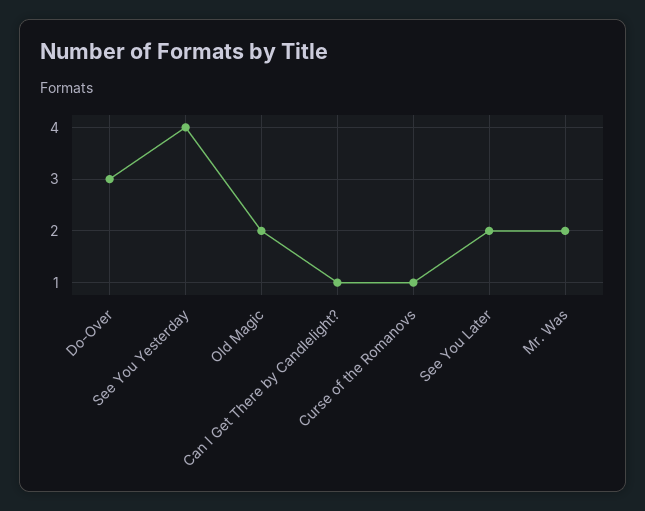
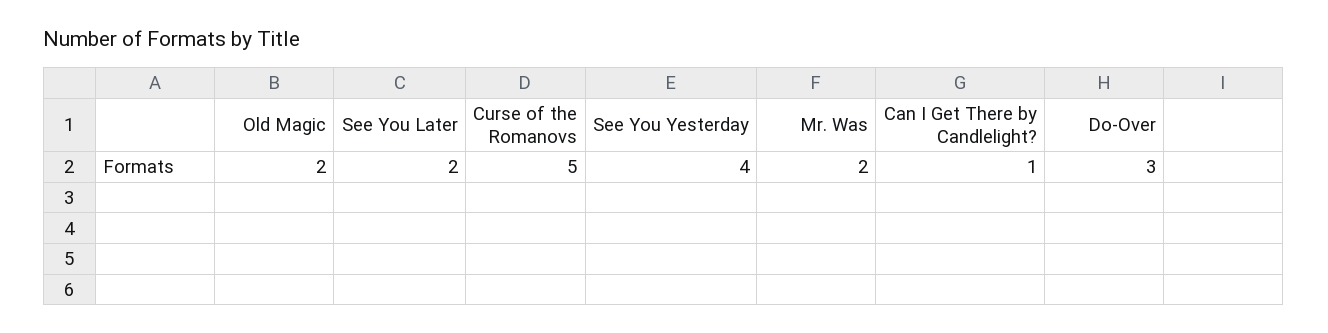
Curse of the Romanovs: 1 -> 5

